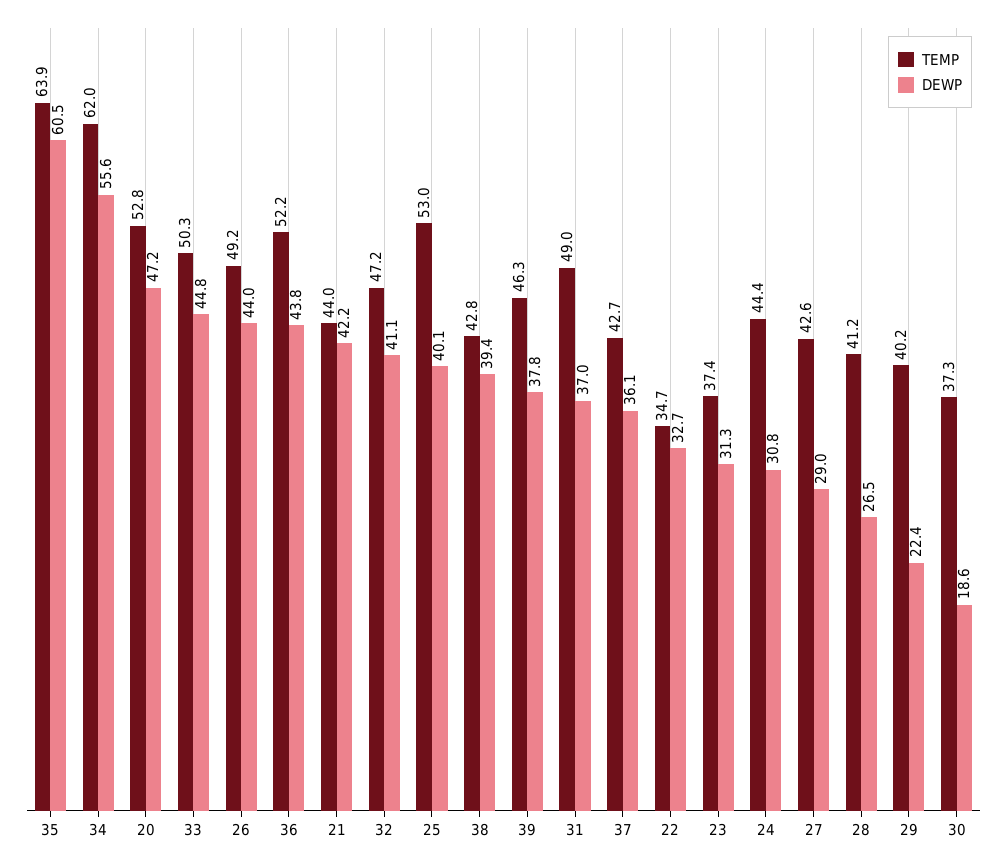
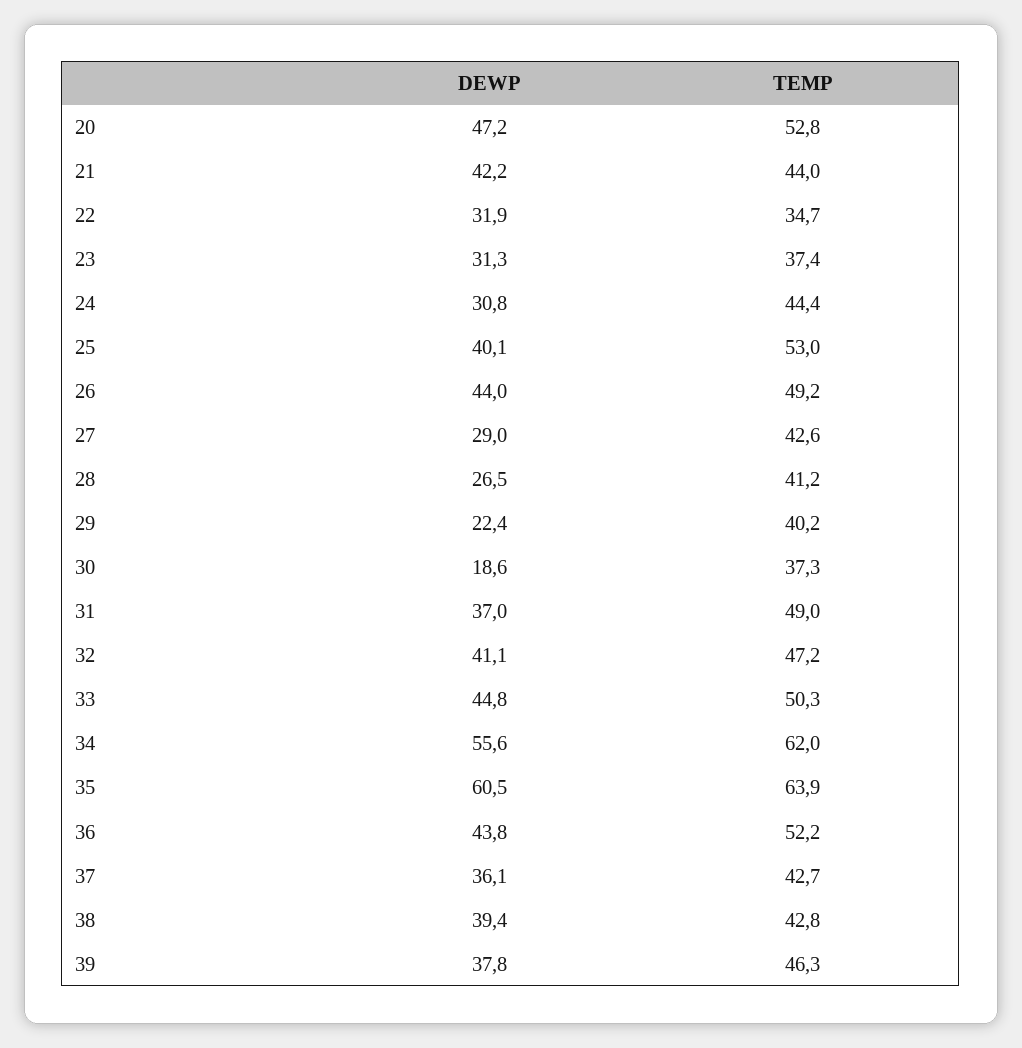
DEWP, 22: 32.7 -> 31.9

